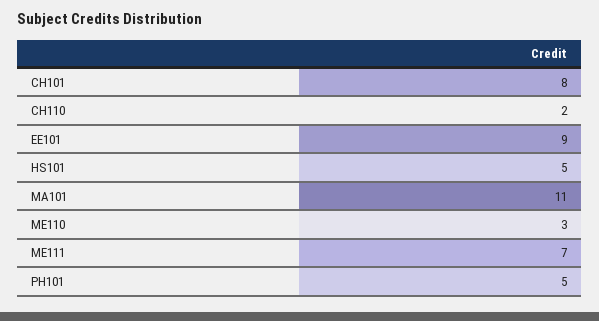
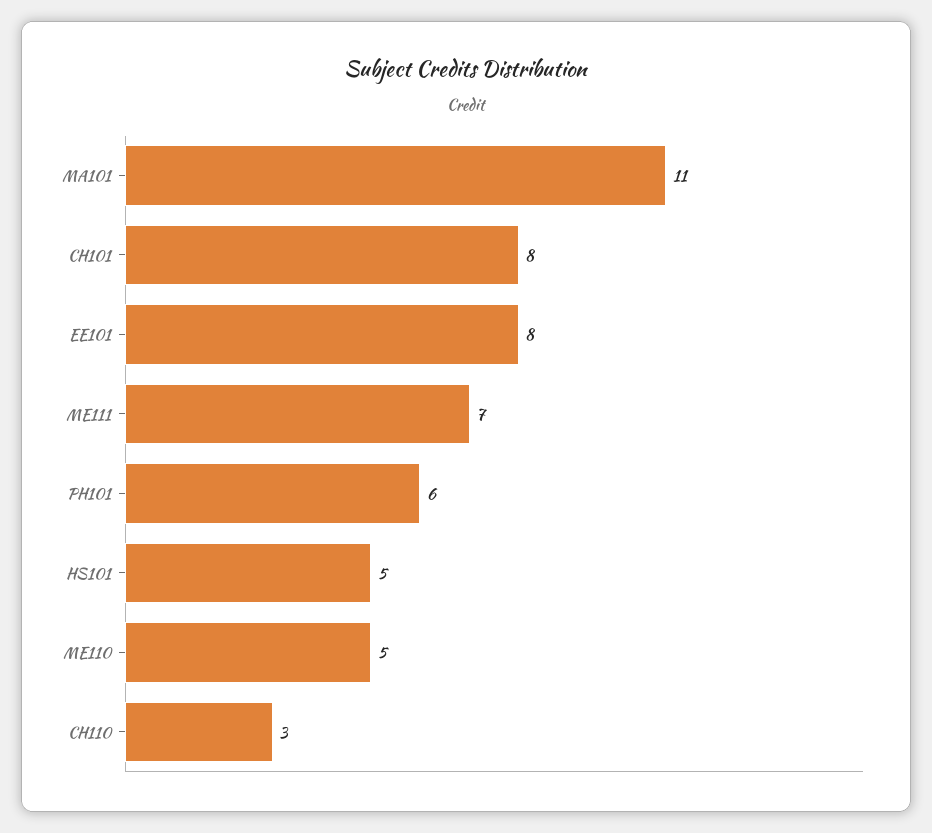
CH110: 2 -> 3
EE101: 9 -> 8
ME110: 3 -> 5
PH101: 5 -> 6

